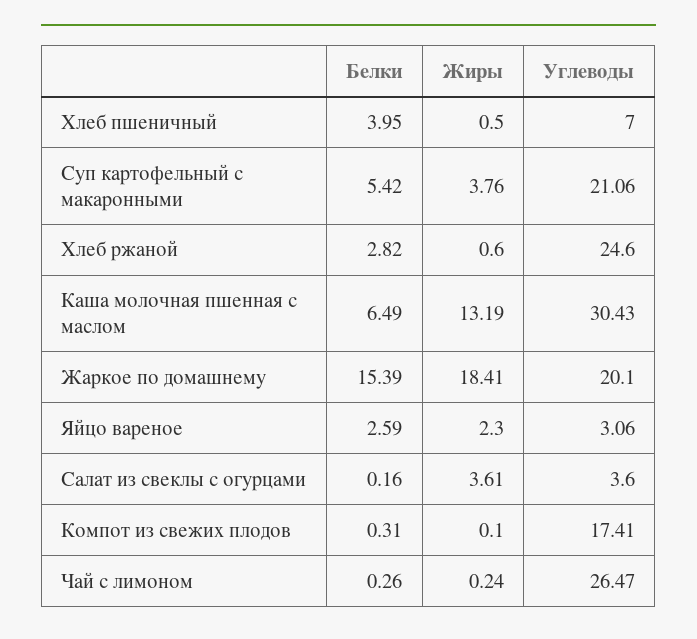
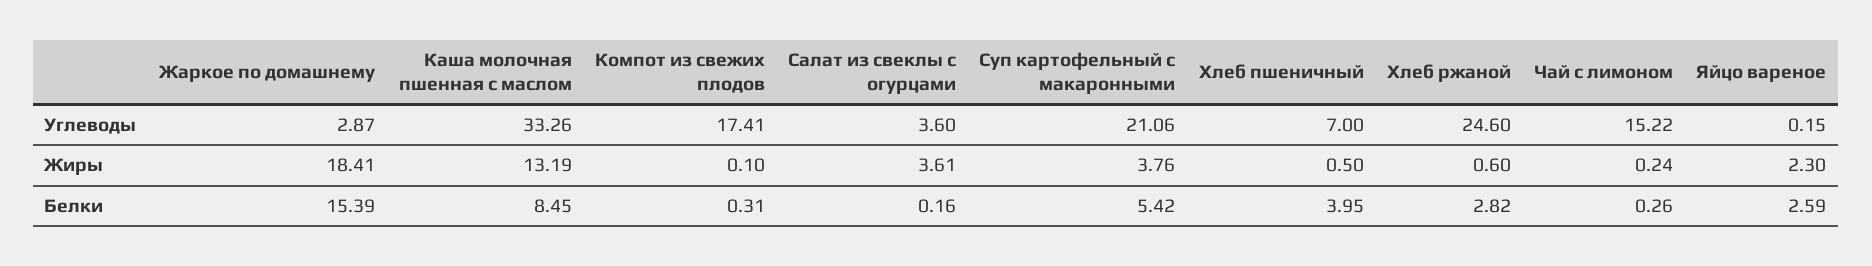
Белки, Каша молочная пшенная с маслом: 6.49 -> 8.45
Углеводы, Каша молочная пшенная с маслом: 30.43 -> 33.26
Углеводы, Жаркое по домашнему: 20.1 -> 2.87
Углеводы, Яйцо вареное: 3.06 -> 0.15
Углеводы, Чай с лимоном: 26.47 -> 15.22

